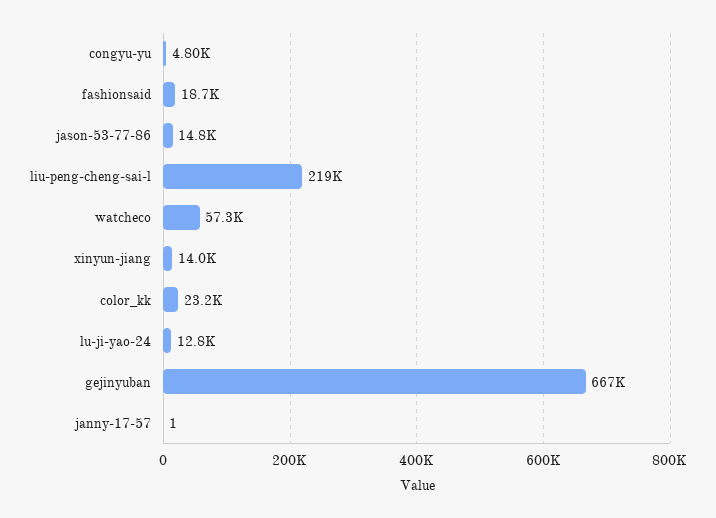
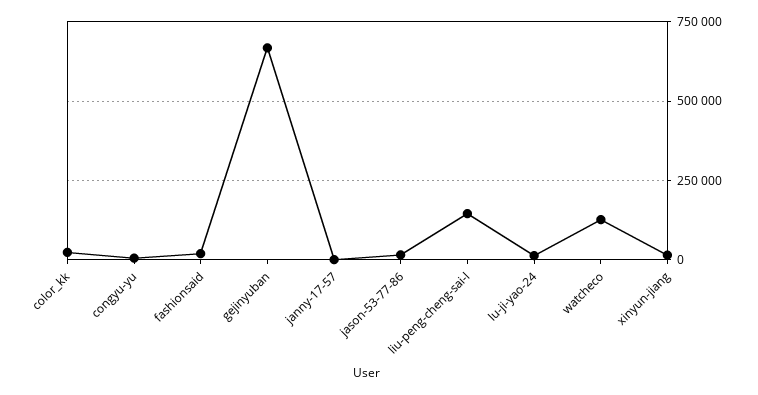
liu-peng-cheng-sai-l: 219000 -> 150000
watcheco: 57300 -> 125000

